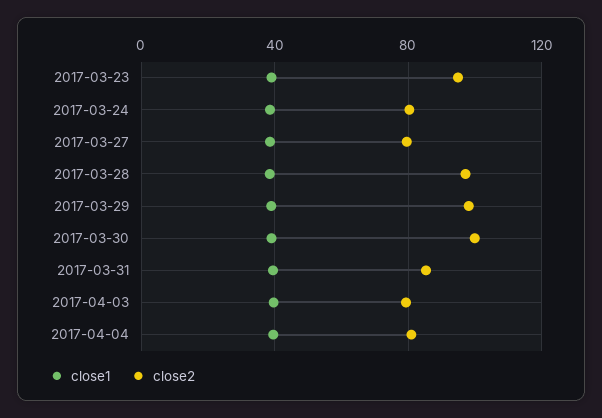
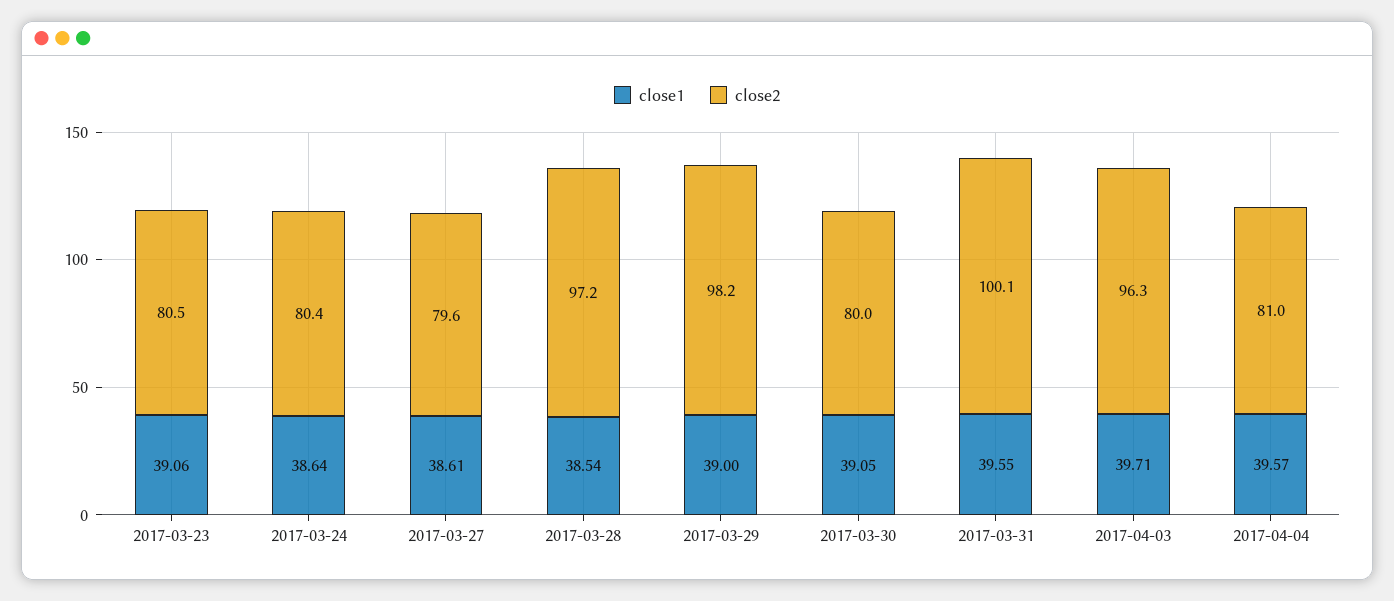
close2, 2017-03-23: 95 -> 80.5
close2, 2017-03-30: 100 -> 80
close2, 2017-03-31: 85 -> 100.1
close2, 2017-04-03: 80 -> 96.3

